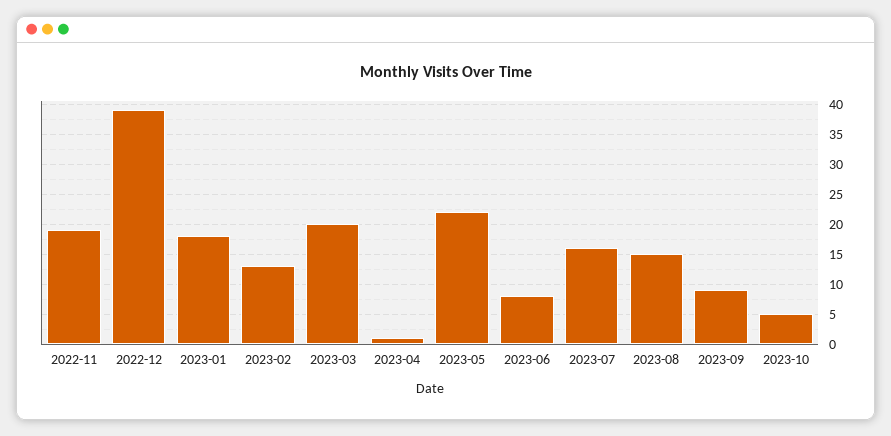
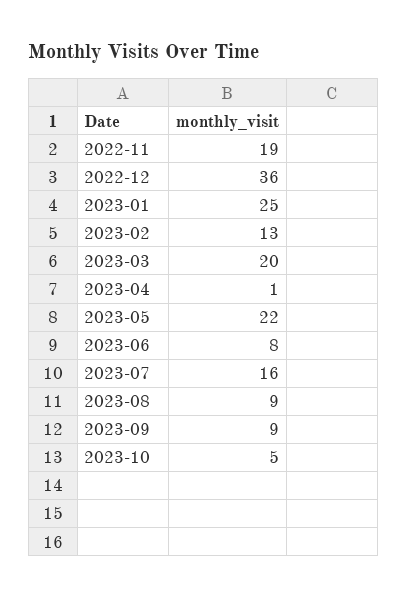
2022-12: 39 -> 36
2023-01: 18 -> 25
2023-08: 15 -> 9

